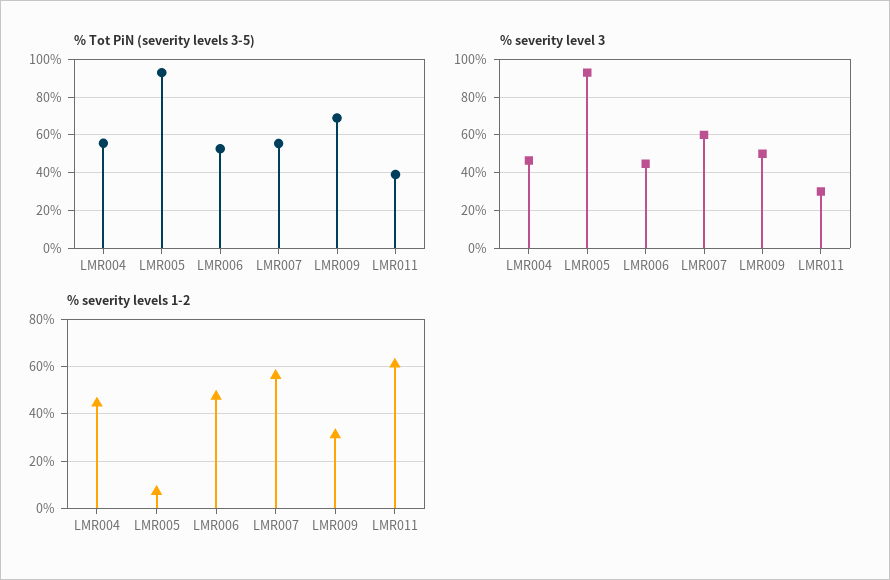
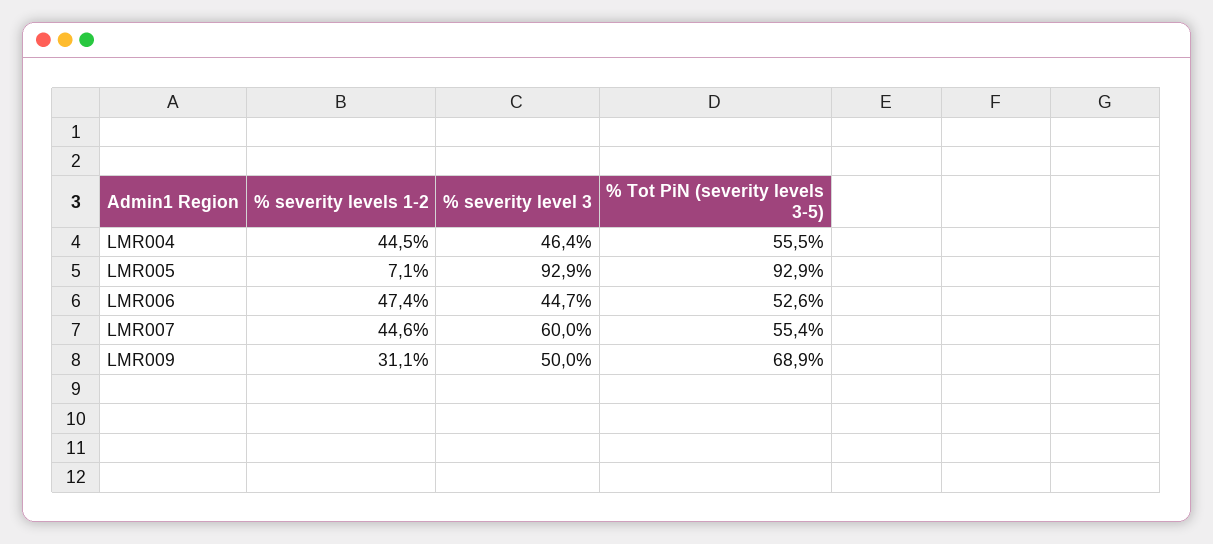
% Tot PiN (severity levels 3-5), LMR011: 40 -> none
% severity level 3, LMR011: 30 -> none
% severity levels 1-2, LMR007: 55 -> 44.6
% severity levels 1-2, LMR011: 60 -> none

